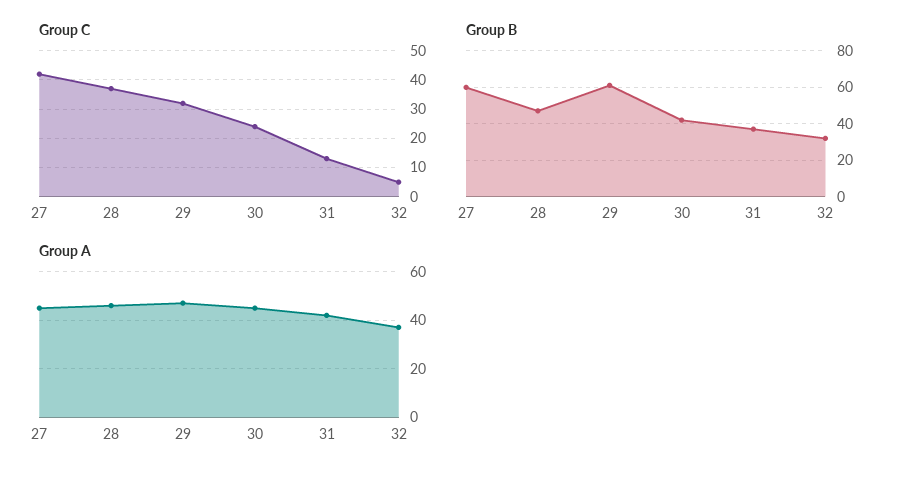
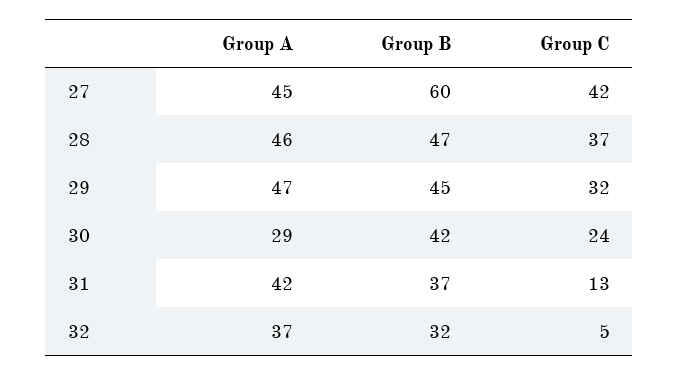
Group B, 29: 60 -> 45
Group A, 30: 45 -> 29

